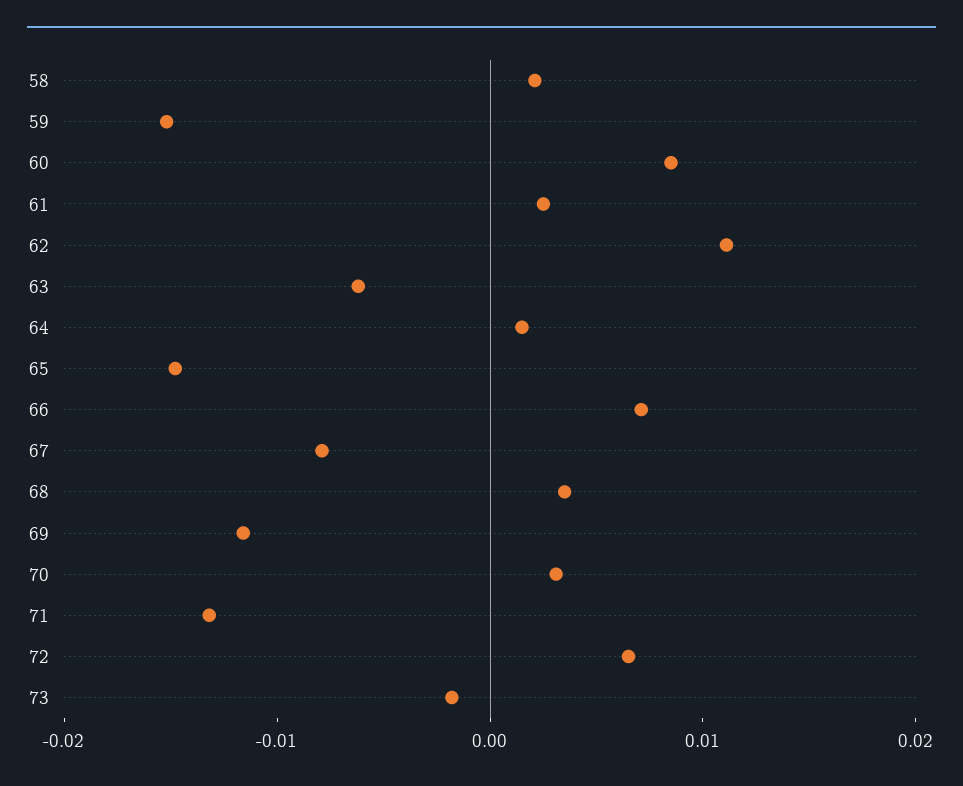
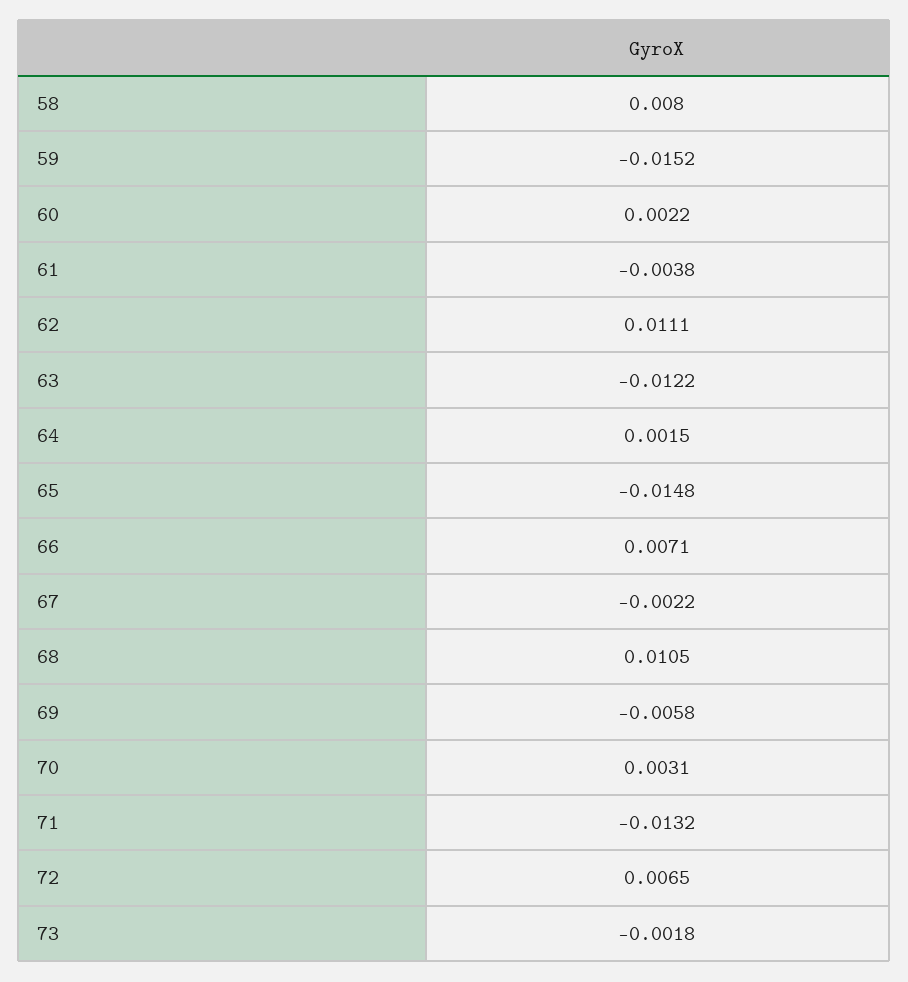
58: 0.002 -> 0.008
60: 0.008 -> 0.0022
61: 0.002 -> -0.0038
63: -0.006 -> -0.0122
67: -0.008 -> -0.0022
68: 0.004 -> 0.0105
69: -0.012 -> -0.0058

